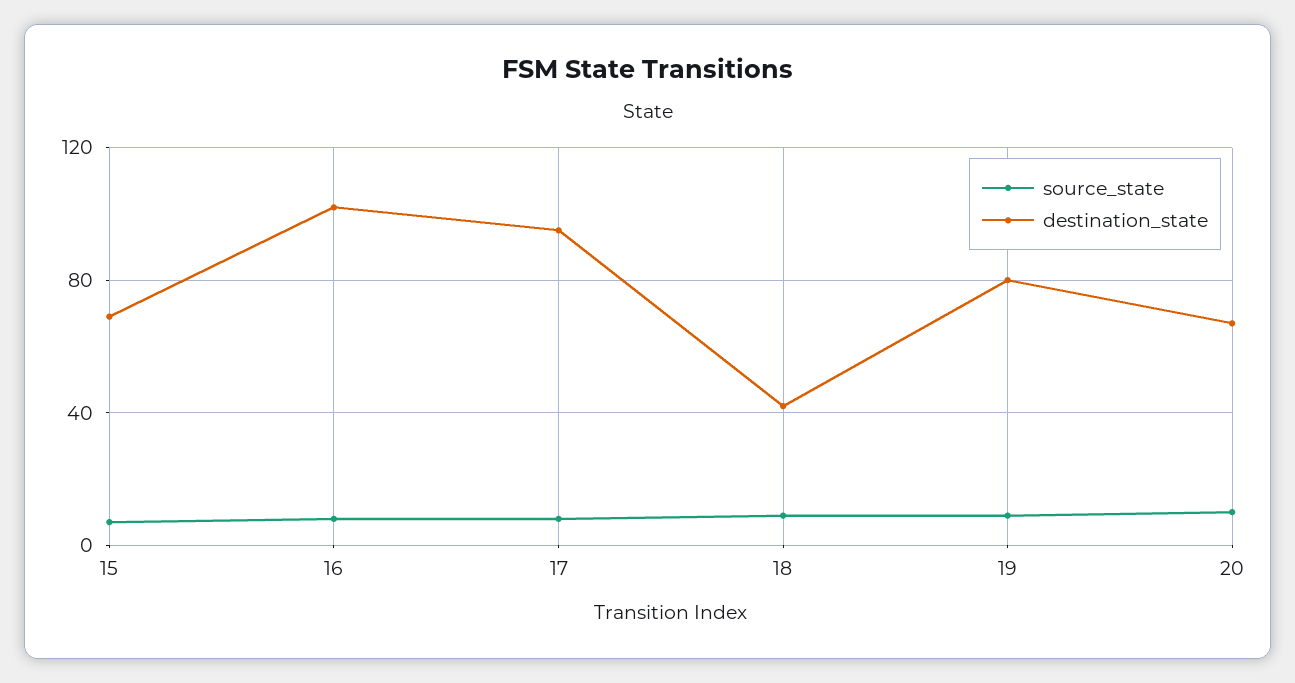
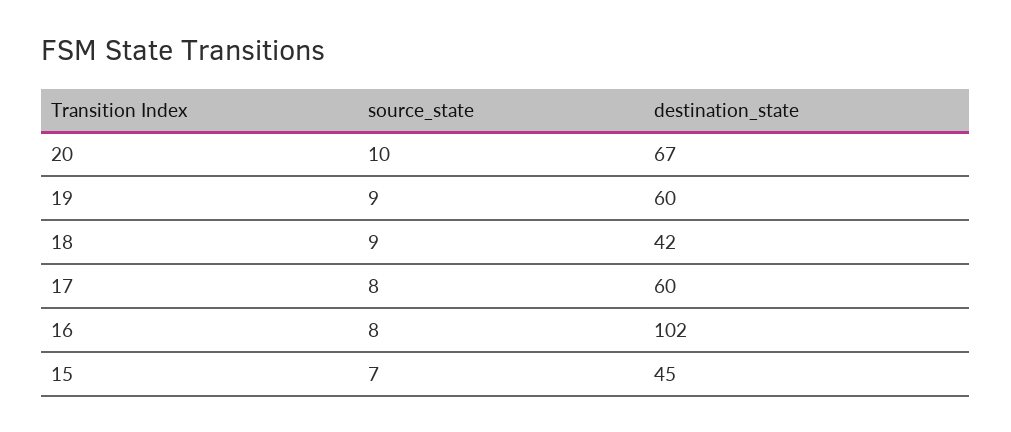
destination_state, 15: 70 -> 45
destination_state, 17: 95 -> 60
destination_state, 19: 80 -> 60

